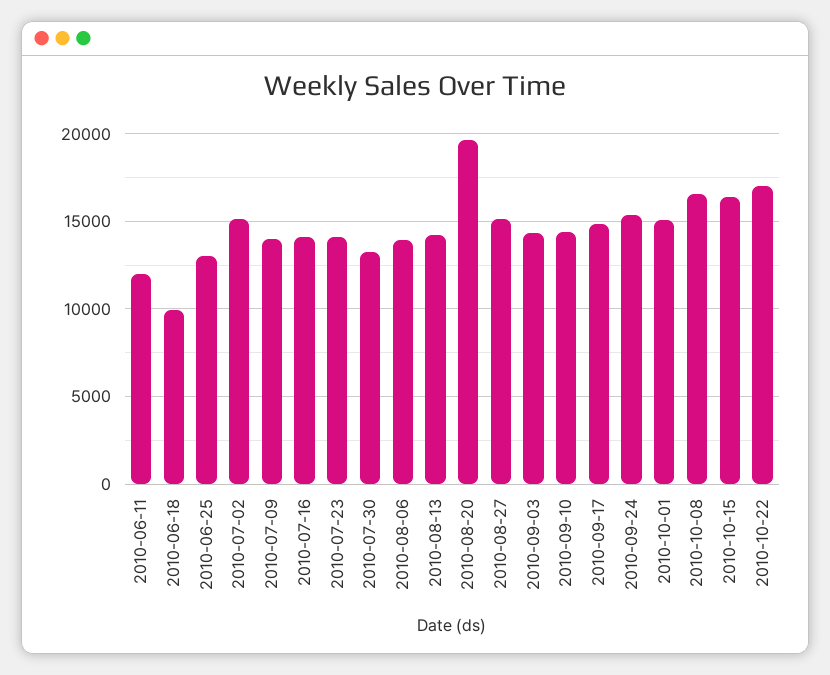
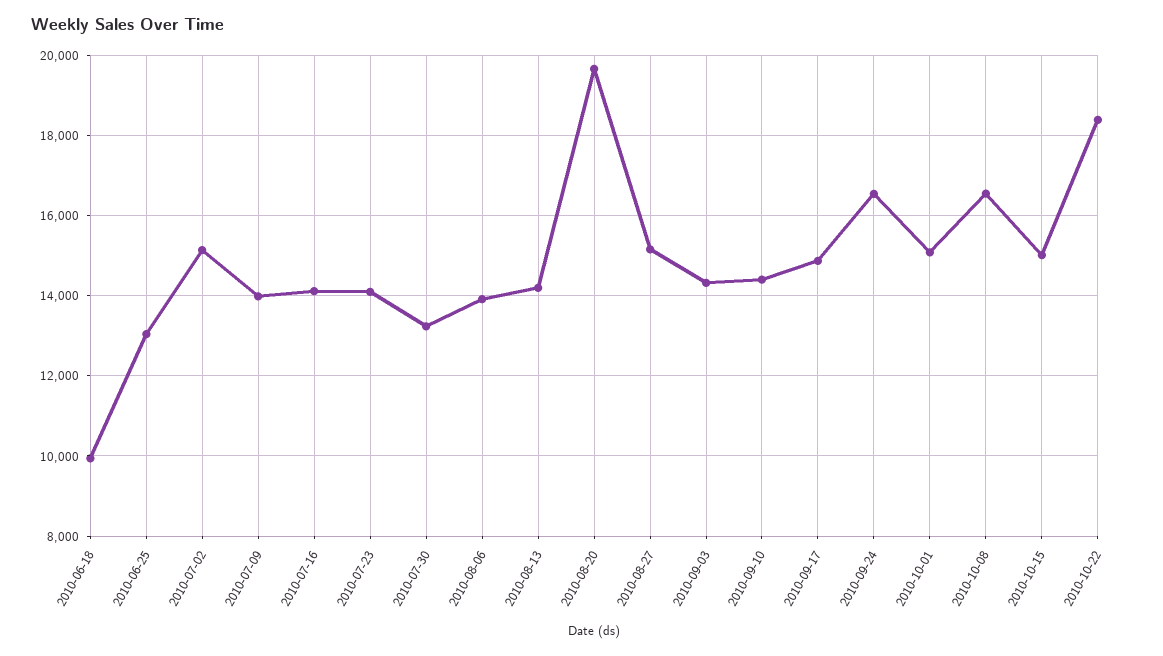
2010-06-11: 12000 -> none
2010-09-24: 15500 -> 16600
2010-10-15: 16500 -> 15000
2010-10-22: 17000 -> 18400

